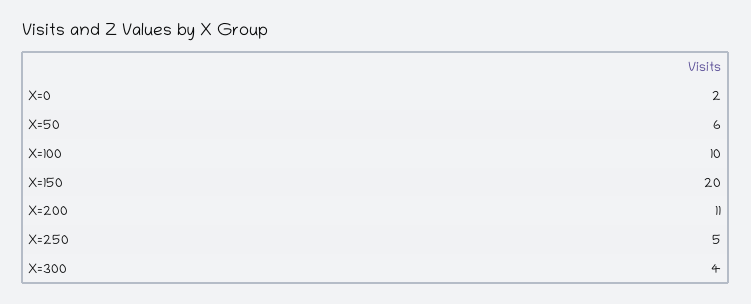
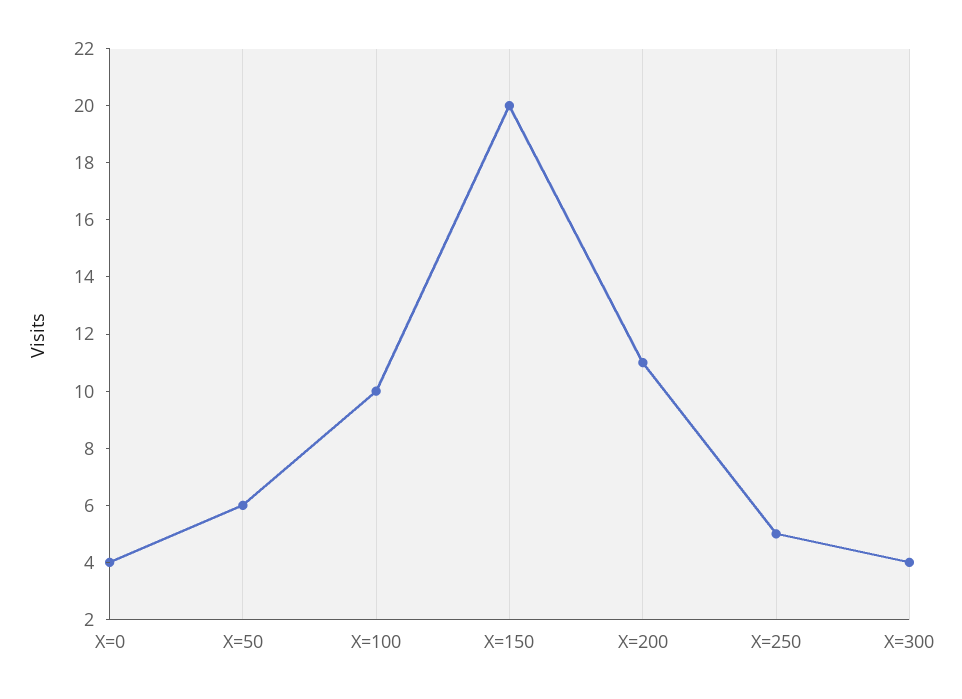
X=0: 2 -> 4

